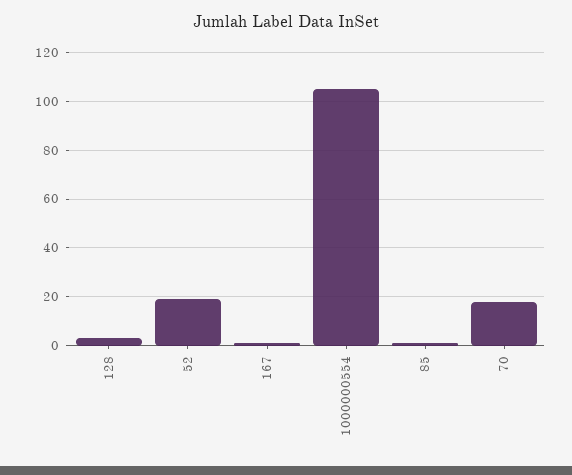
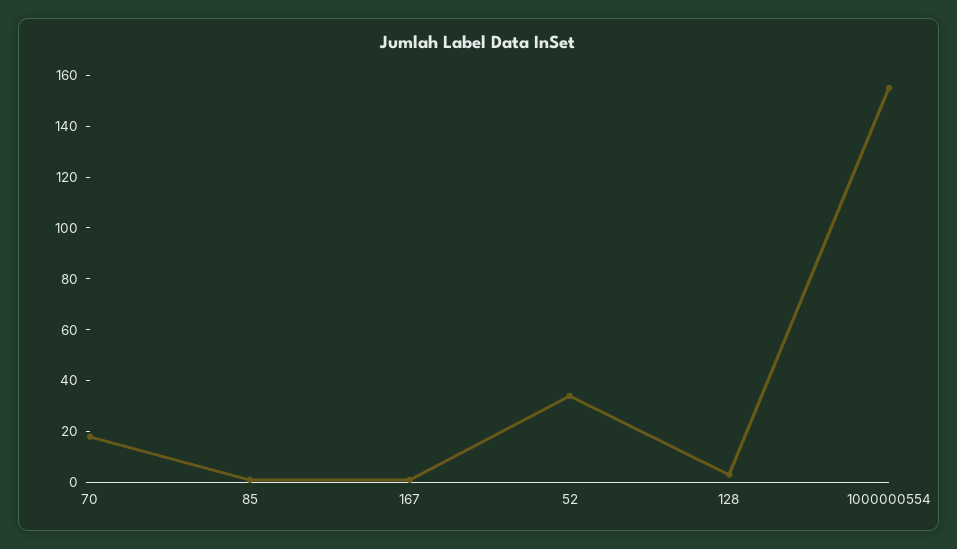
52: 20 -> 35
1000000554: 105 -> 155

